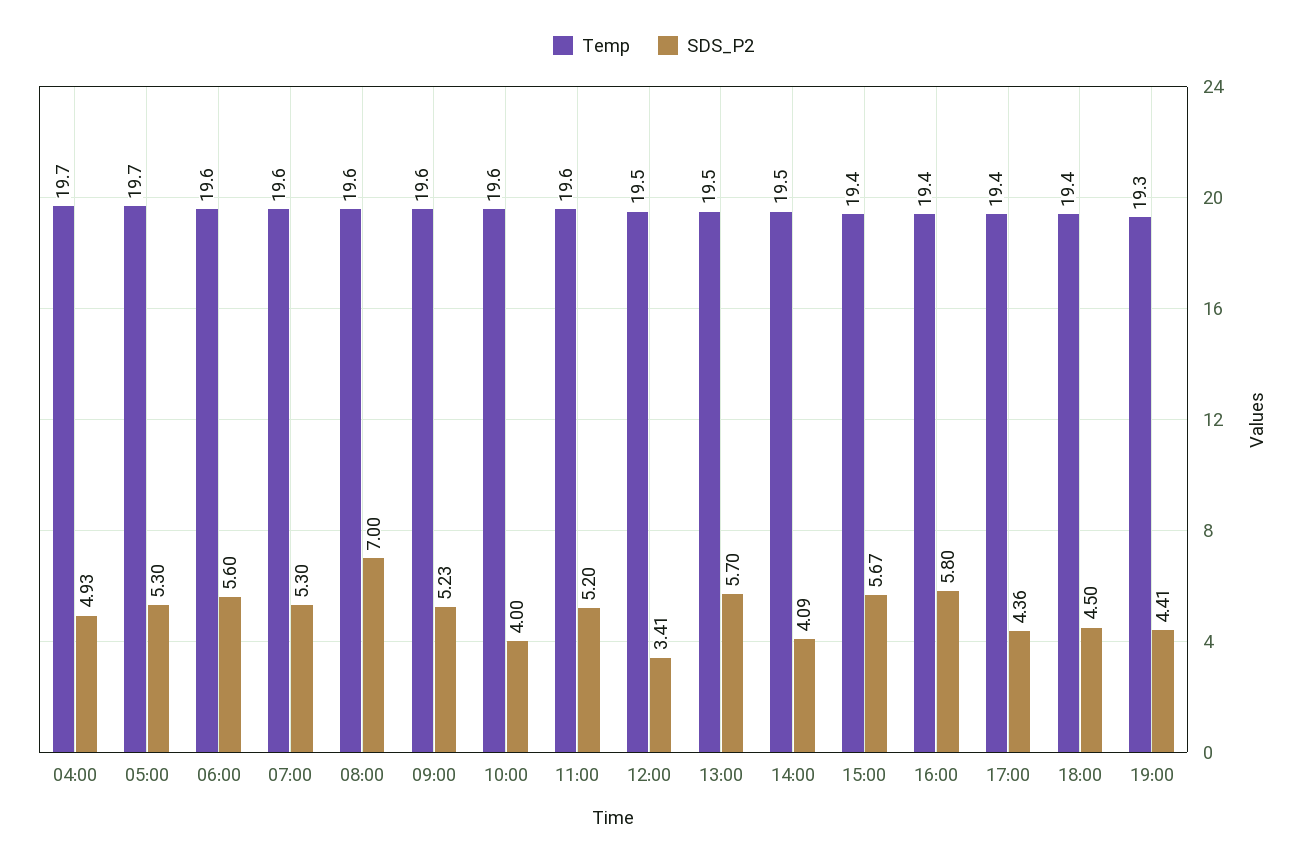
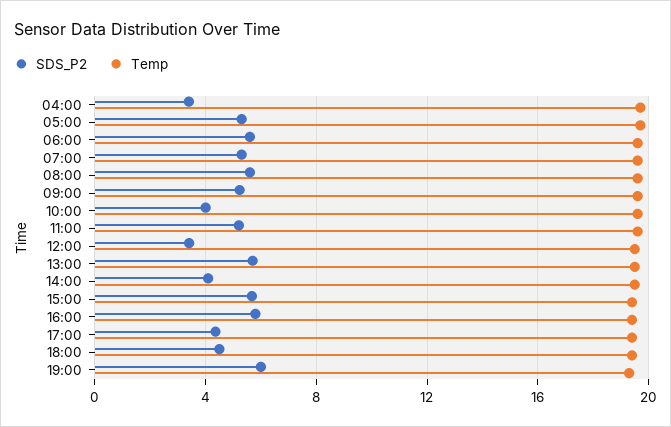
SDS_P2, 04:00: 4.93 -> 3.5
SDS_P2, 08:00: 7 -> 5.5
SDS_P2, 19:00: 4.41 -> 6

